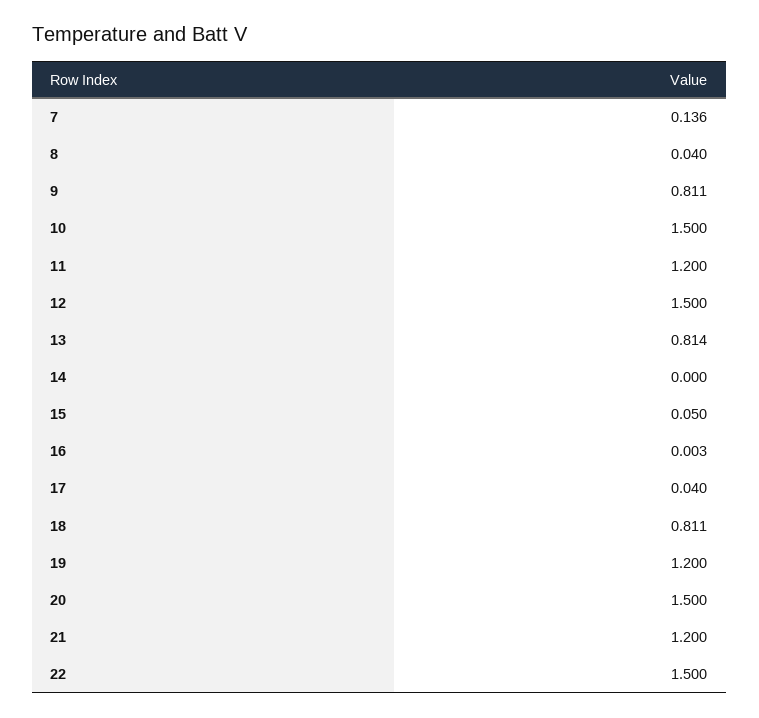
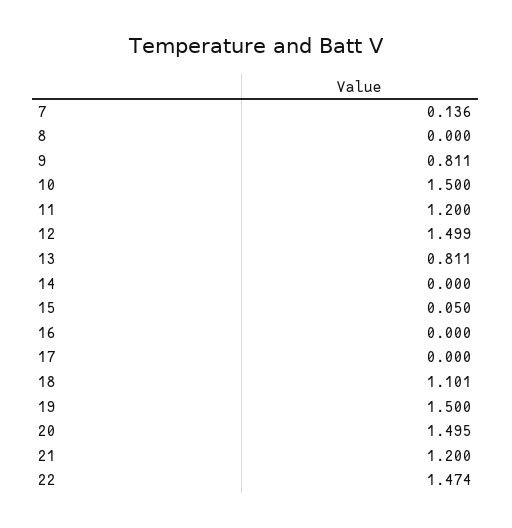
8: 0.04 -> 0
12: 1.5 -> 1.499
13: 0.814 -> 0.811
16: 0.003 -> 0
17: 0.04 -> 0
18: 0.811 -> 1.101
19: 1.2 -> 1.5
20: 1.5 -> 1.495
22: 1.5 -> 1.474

